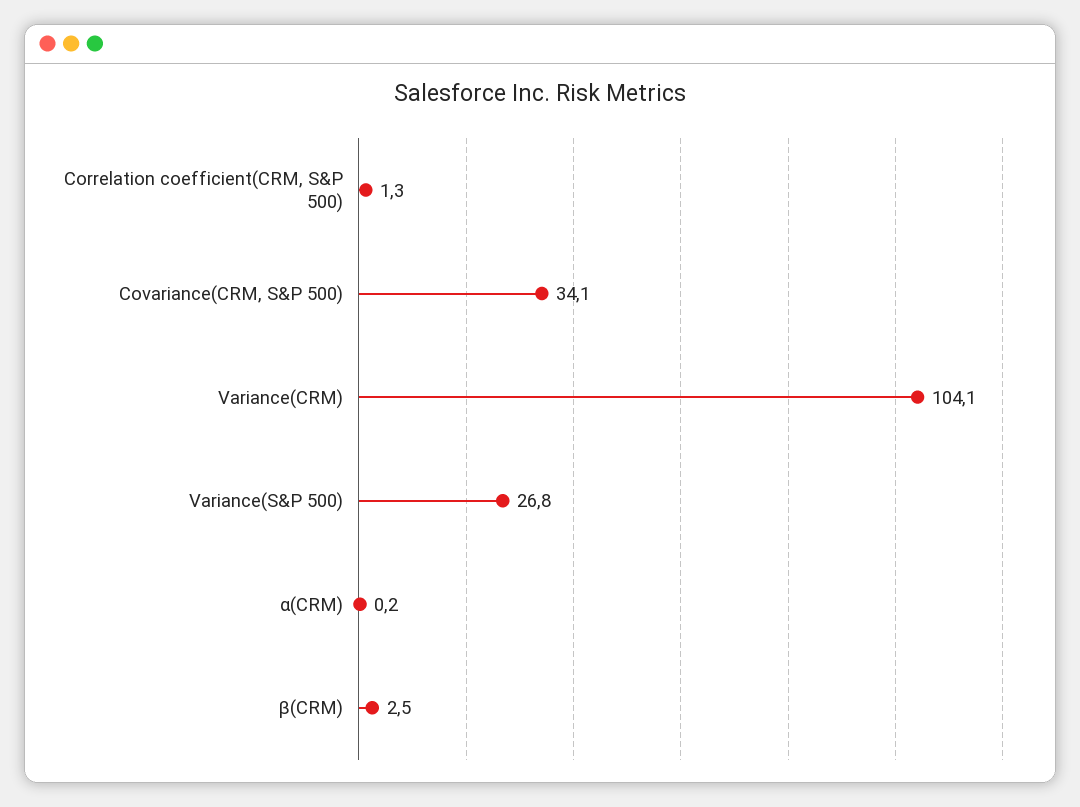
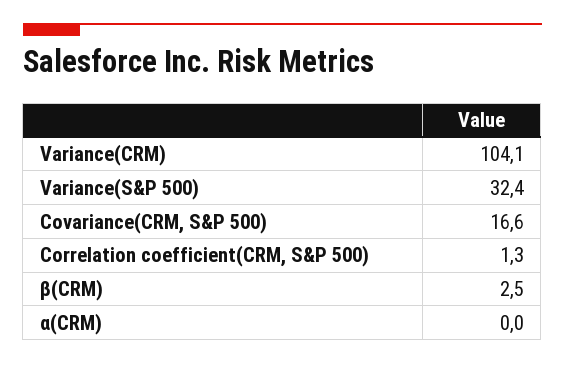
Covariance(CRM, S&P 500): 34.1 -> 16.6
Variance(S&P 500): 26.8 -> 32.4
α(CRM): 0.2 -> 0

